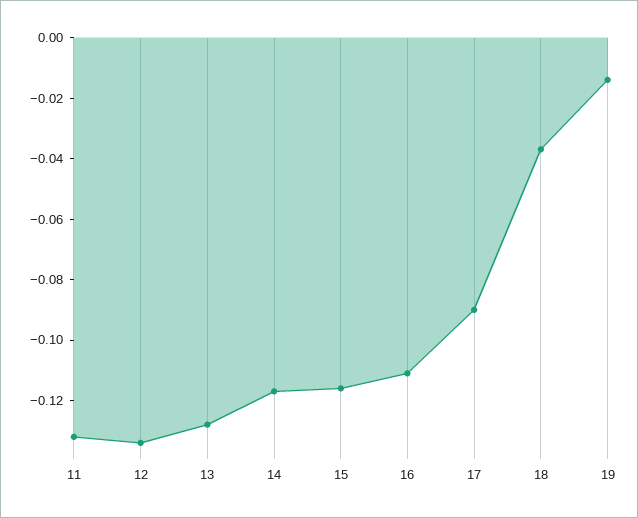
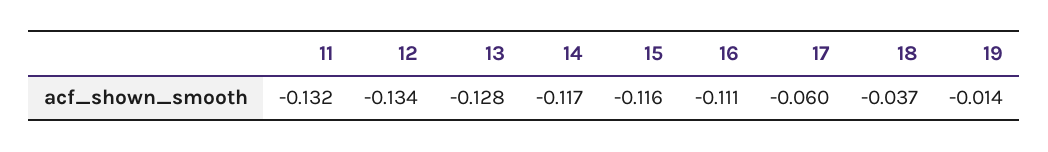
17: -0.09 -> -0.06

